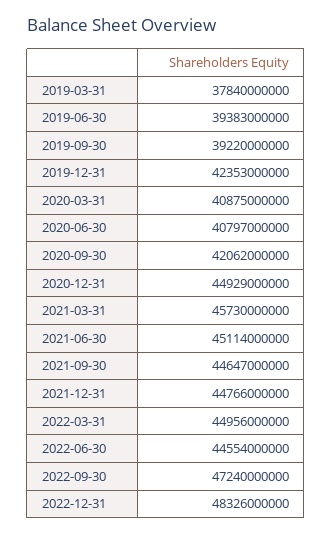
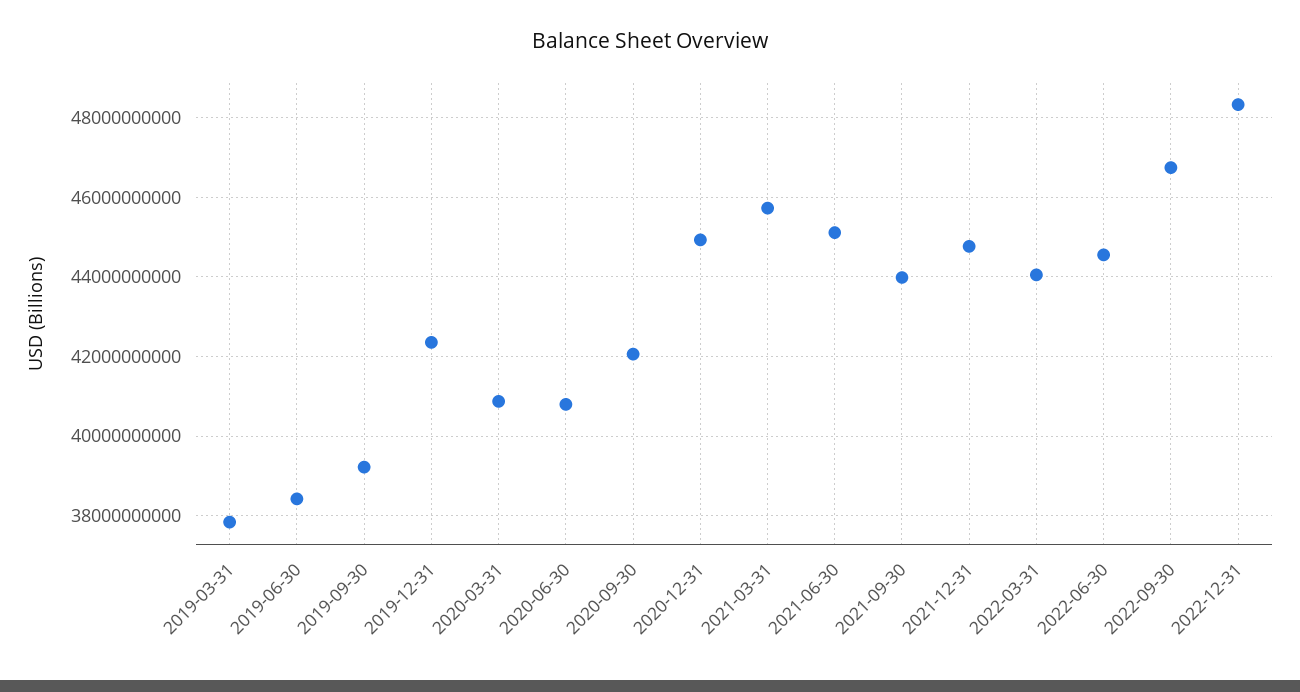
2019-06-30: 39383000000 -> 38400000000
2021-09-30: 44647000000 -> 44000000000
2022-03-31: 44956000000 -> 44000000000
2022-09-30: 47240000000 -> 46800000000

